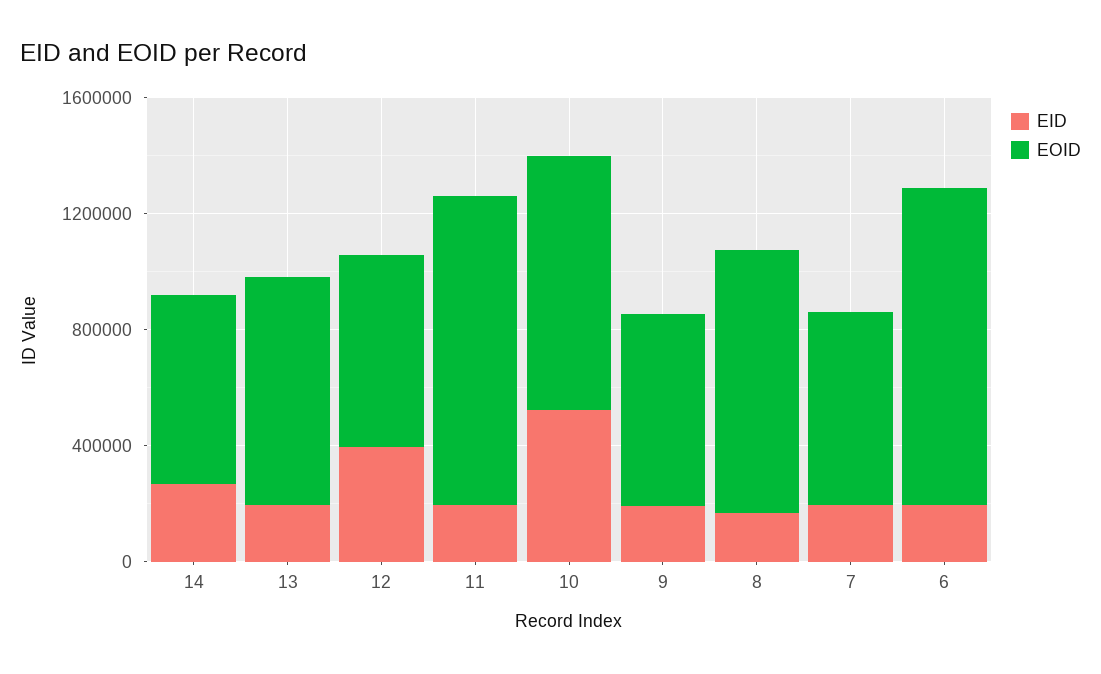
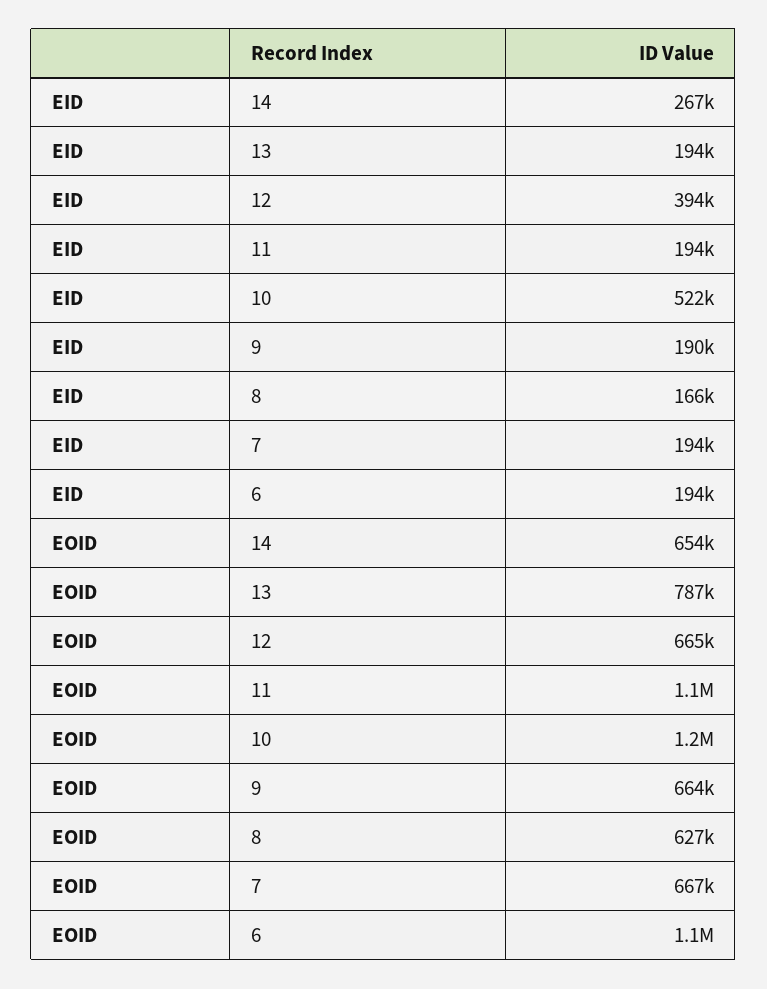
EOID, 10: 900000 -> 1200000
EOID, 8: 900000 -> 627000

